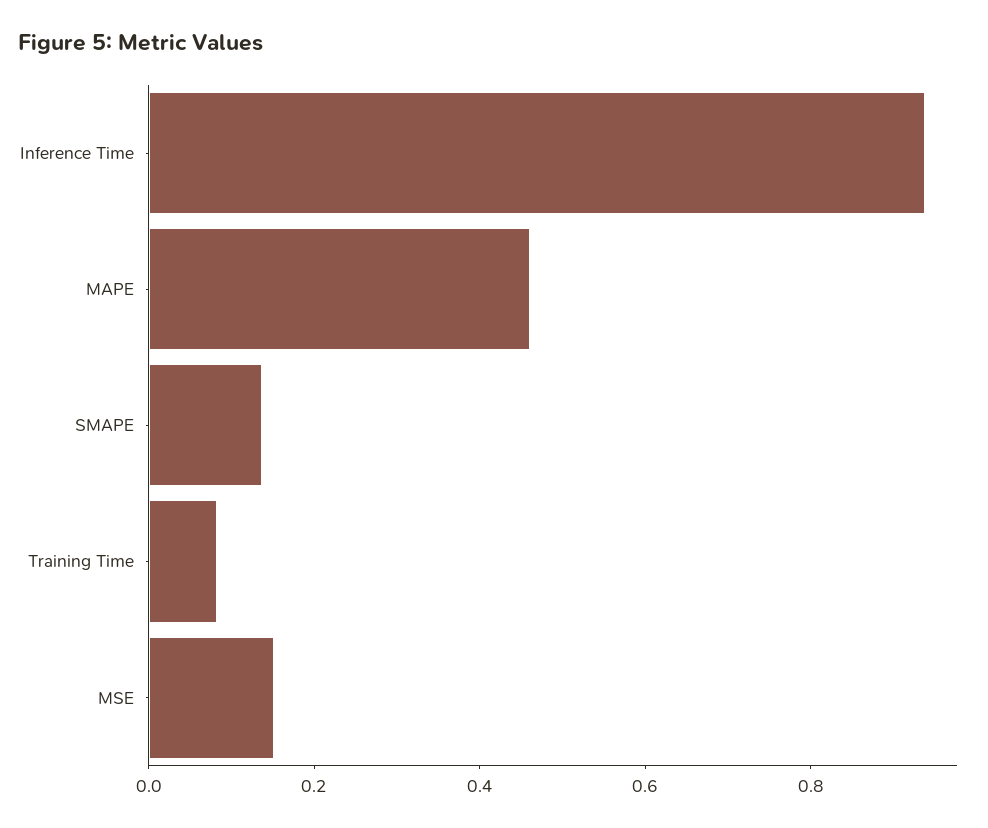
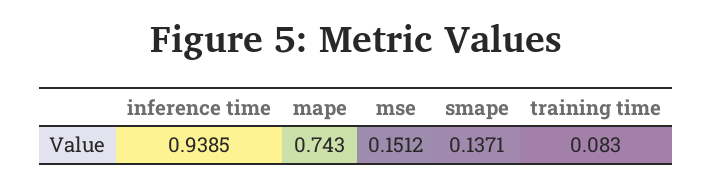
MAPE: 0.45 -> 0.743

